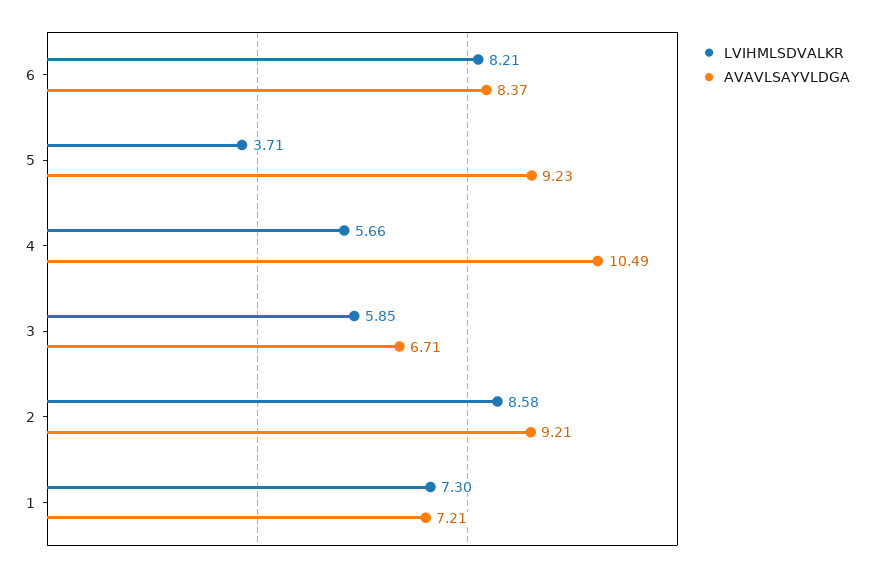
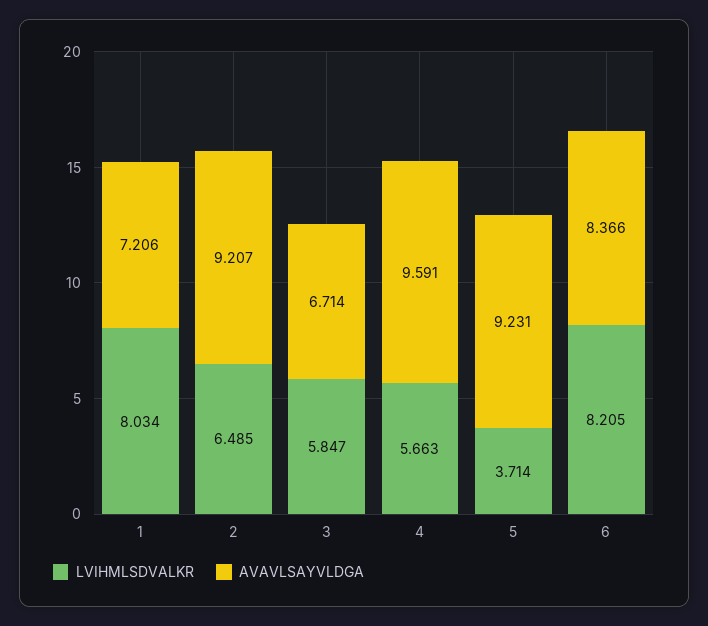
AVAVLSAYVLDGA, 4: 10.49 -> 9.591
LVIHMLSDVALKR, 2: 8.58 -> 6.485
LVIHMLSDVALKR, 1: 7.3 -> 8.034

